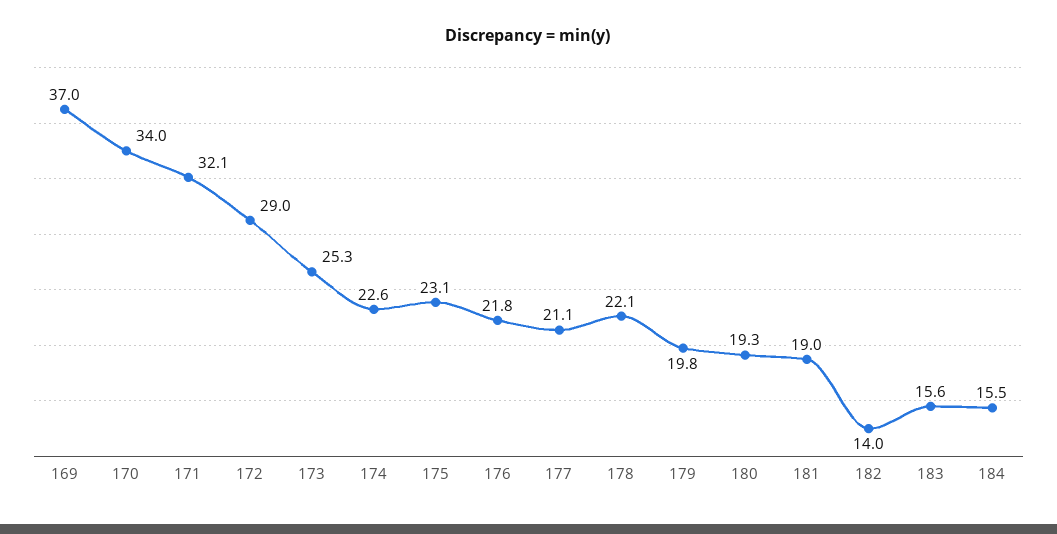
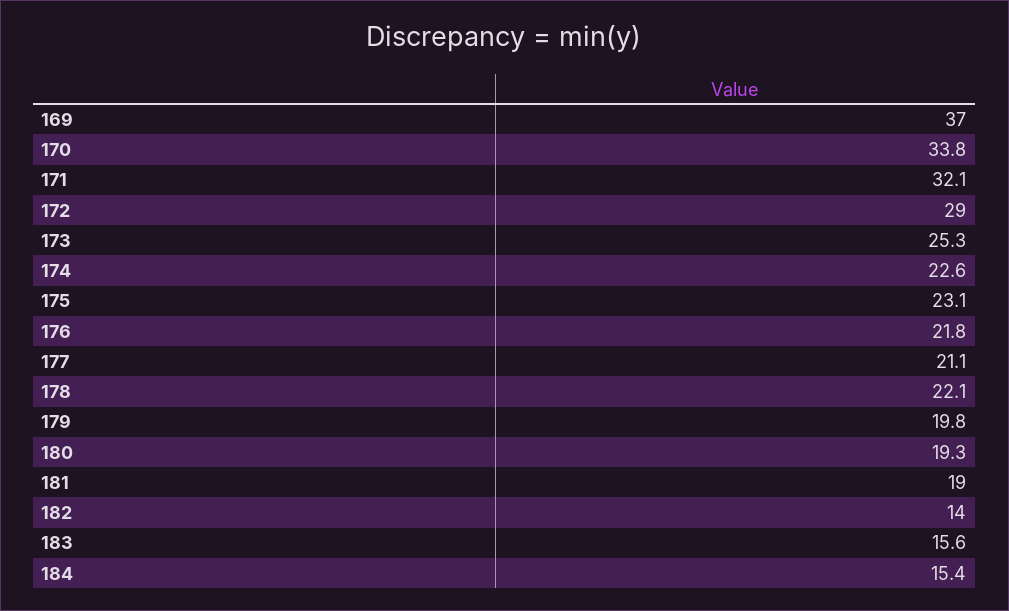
170: 34 -> 33.8
184: 15.5 -> 15.4

